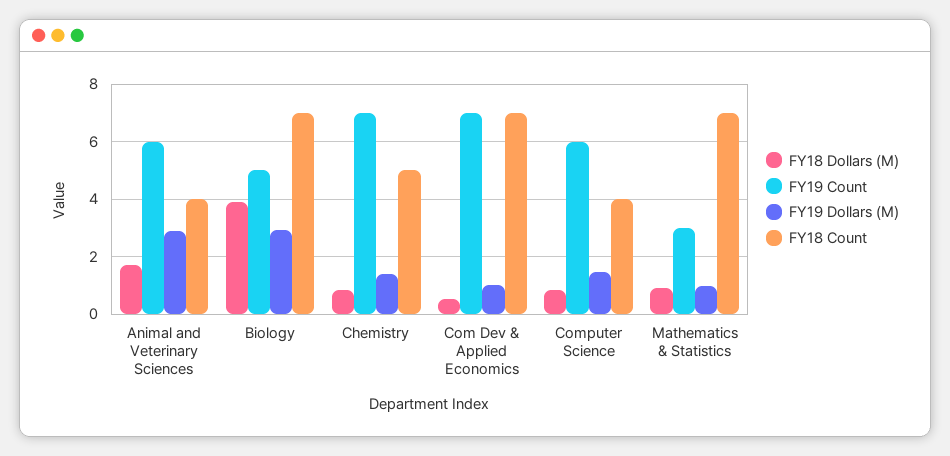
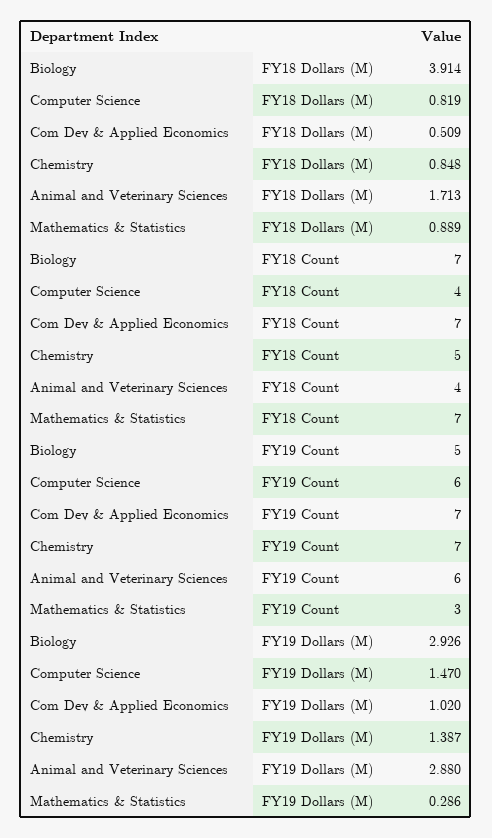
FY19 Dollars (M), Mathematics & Statistics: 1 -> 0.286

